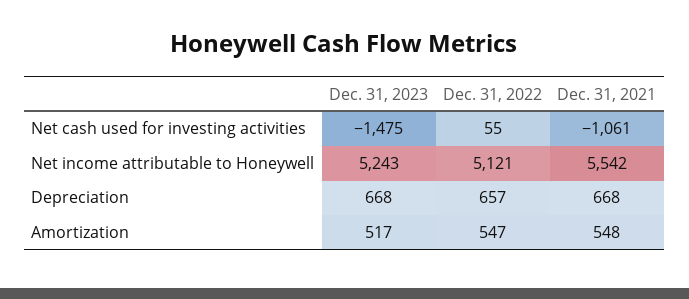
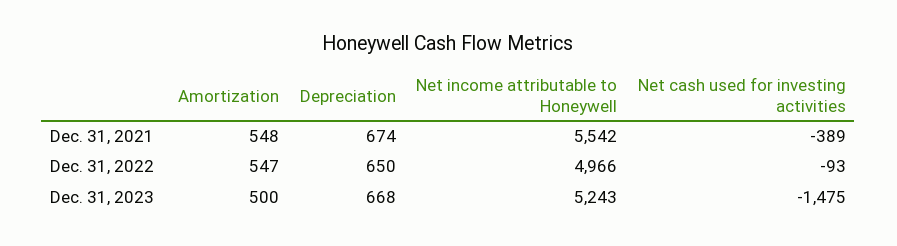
Dec. 31, 2022, Net cash used for investing activities: 55 -> -93
Dec. 31, 2021, Net cash used for investing activities: -1061 -> -389
Dec. 31, 2022, Net income attributable to Honeywell: 5121 -> 4966
Dec. 31, 2022, Depreciation: 657 -> 650
Dec. 31, 2021, Depreciation: 668 -> 674
Dec. 31, 2023, Amortization: 517 -> 500

